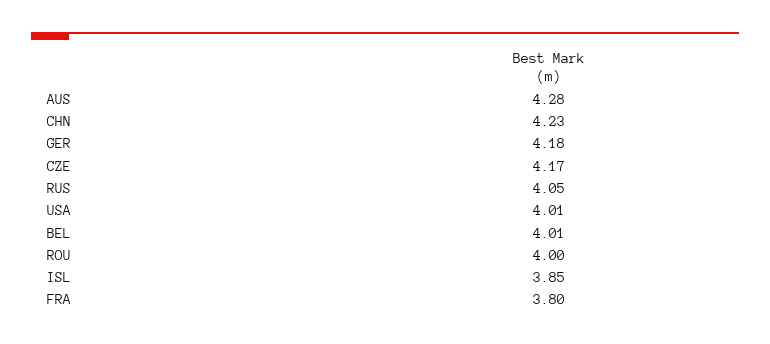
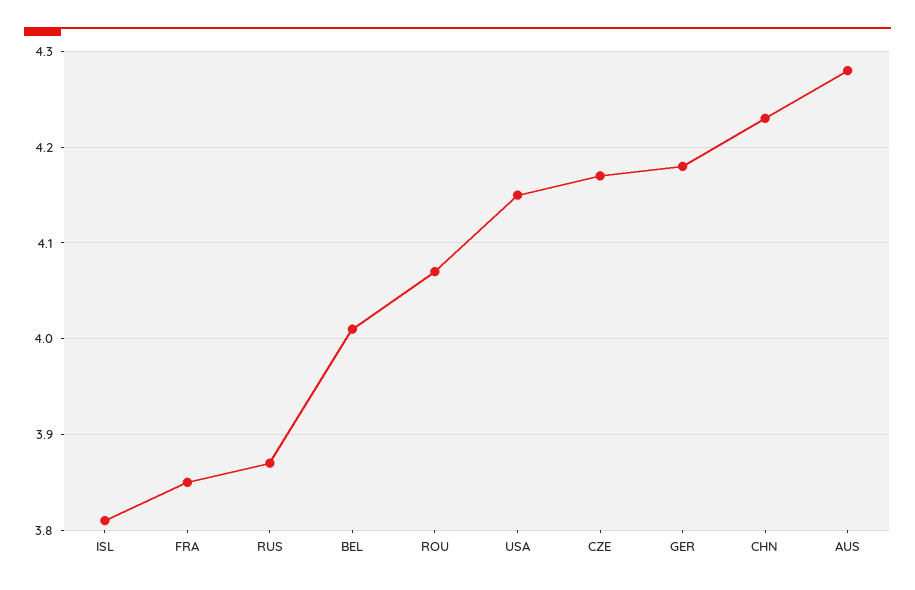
RUS: 4.05 -> 3.87
USA: 4.01 -> 4.15
ROU: 4 -> 4.07
ISL: 3.85 -> 3.81
FRA: 3.8 -> 3.85

